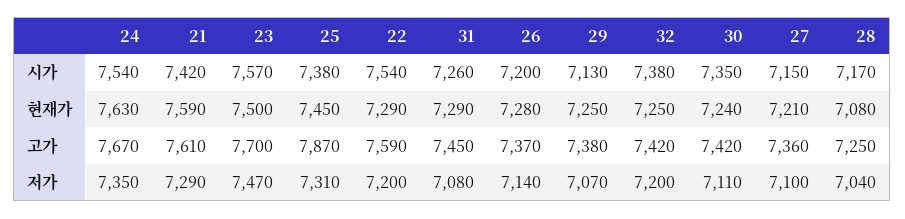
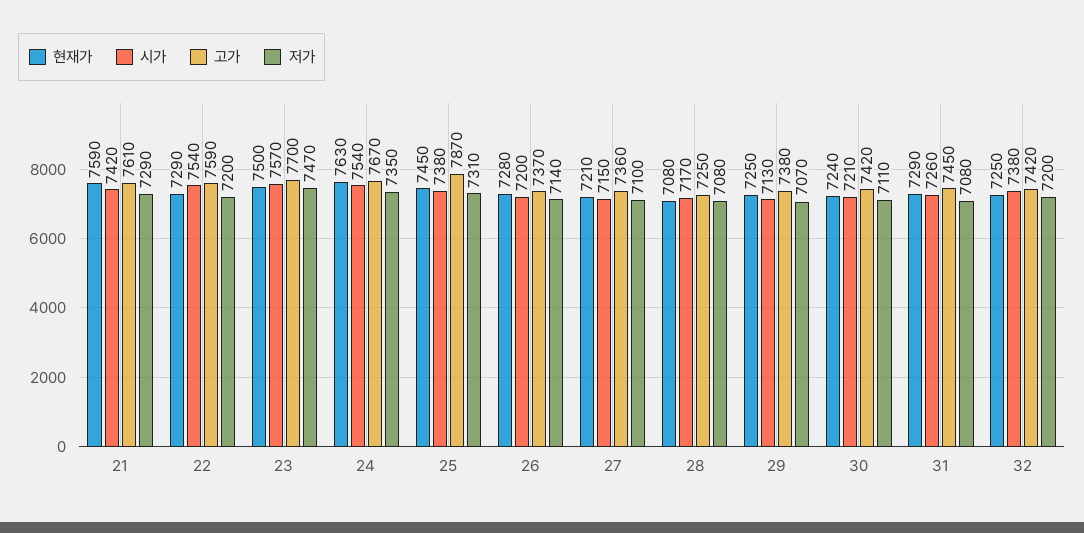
시가, 30: 7350 -> 7210
저가, 28: 7040 -> 7080

